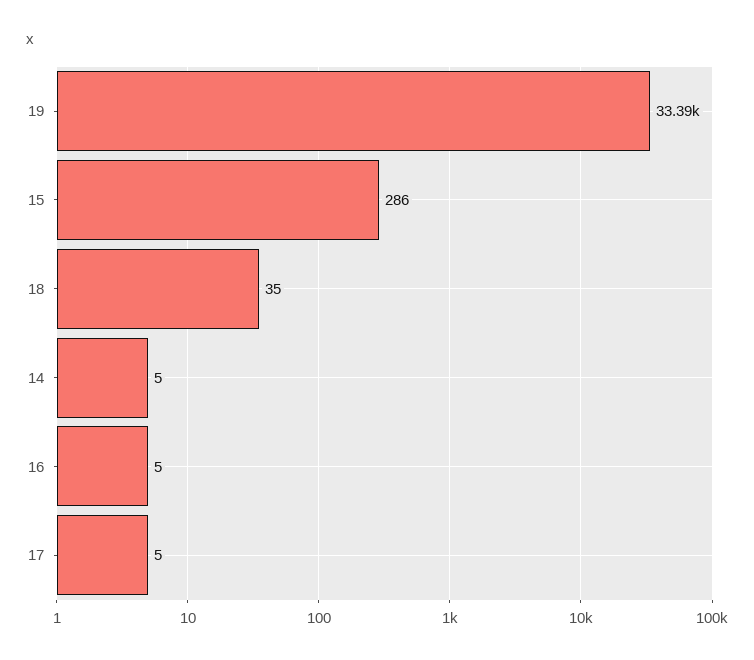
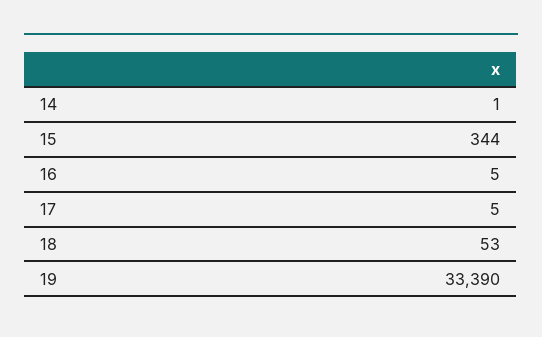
15: 286 -> 344
18: 35 -> 53
14: 5 -> 1

